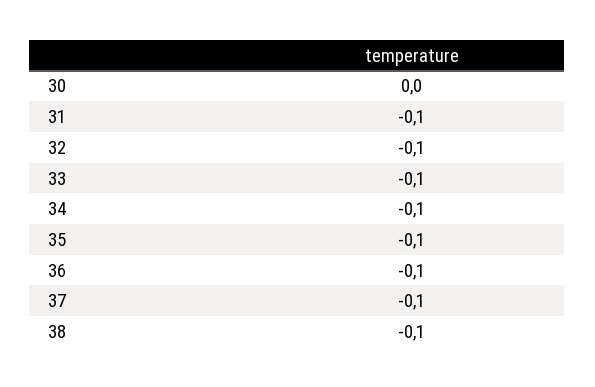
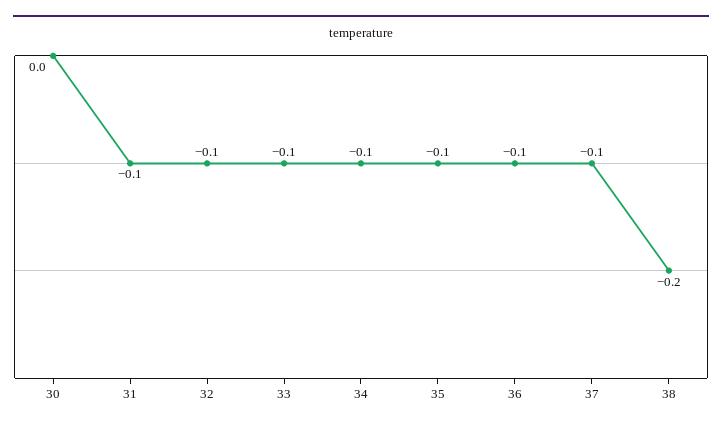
38: -0.1 -> -0.2

